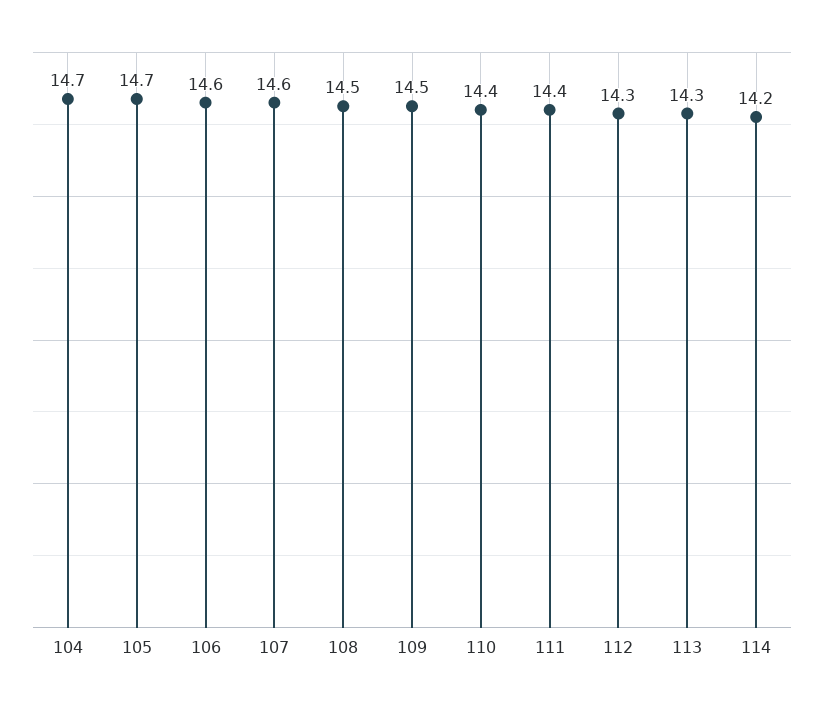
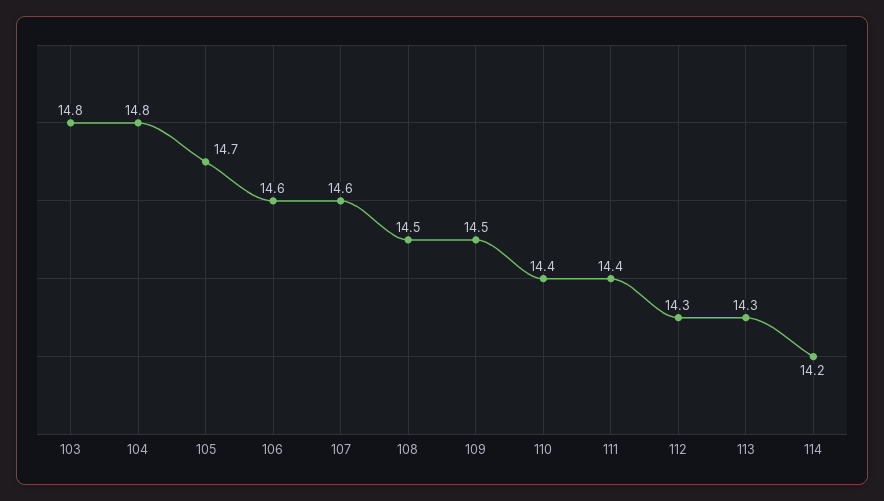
104: 14.7 -> 14.8
103: none -> 14.8

